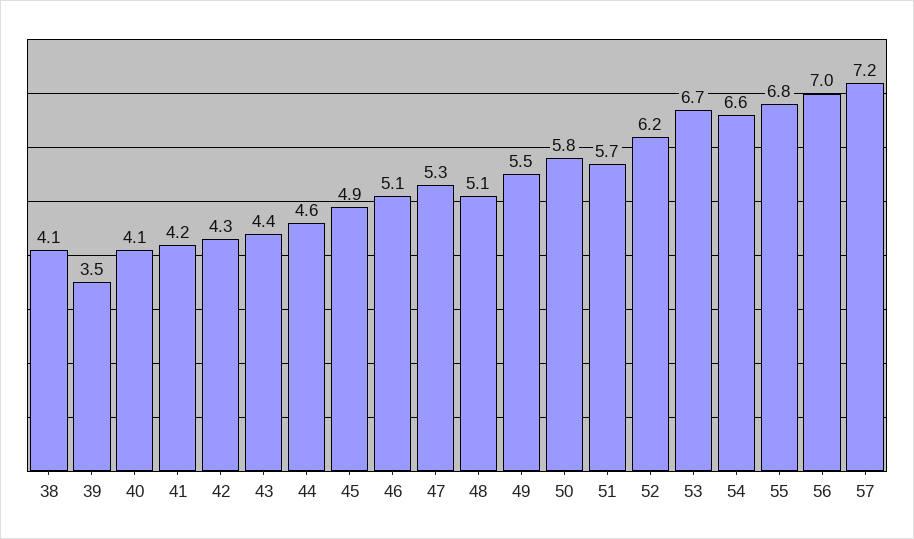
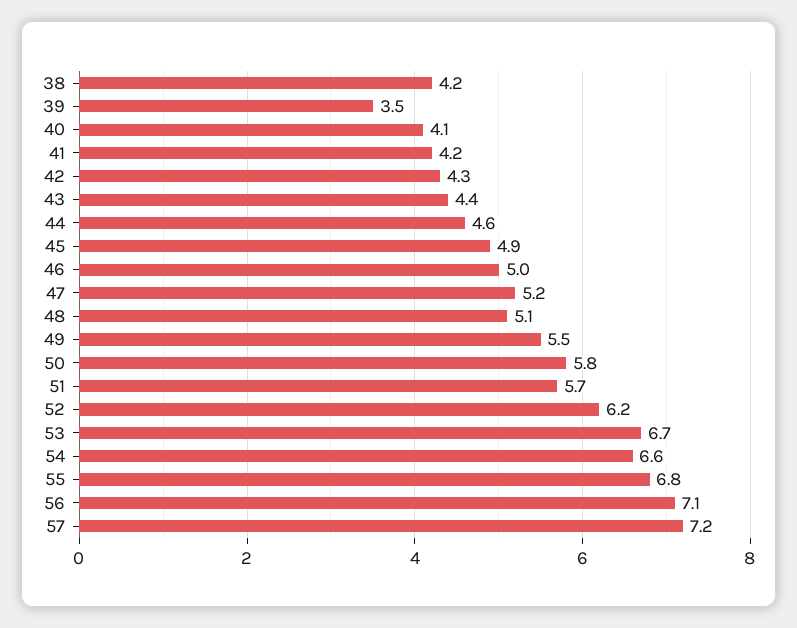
38: 4.1 -> 4.2
46: 5.1 -> 5
47: 5.3 -> 5.2
56: 7 -> 7.1

